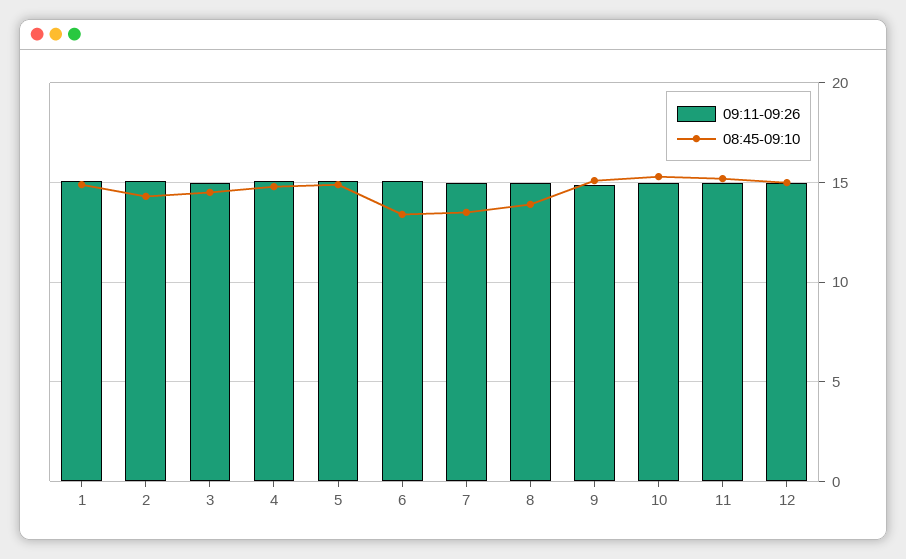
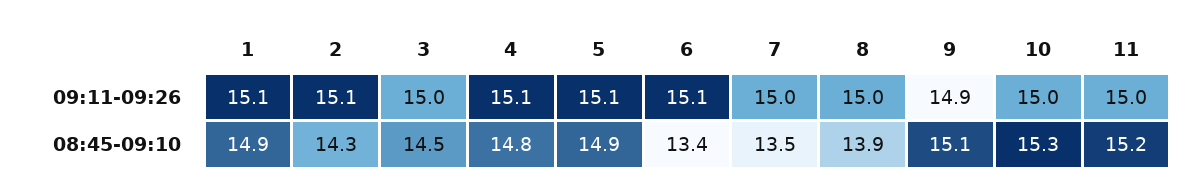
09:11-09:26, 12: 15 -> none
08:45-09:10, 12: 15 -> none

